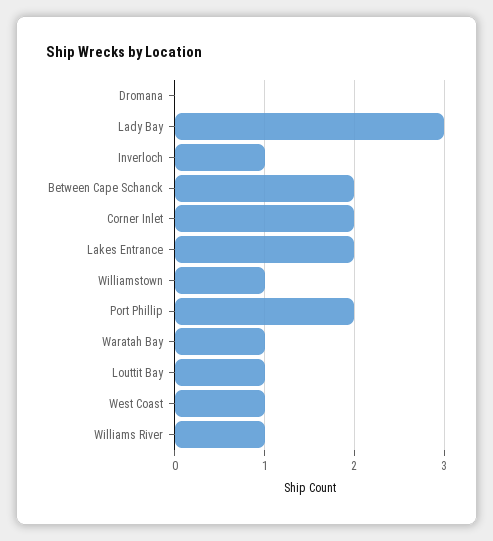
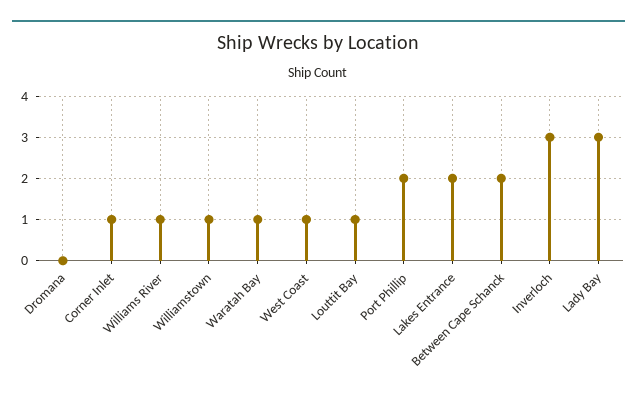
Inverloch: 1 -> 3
Corner Inlet: 2 -> 1

